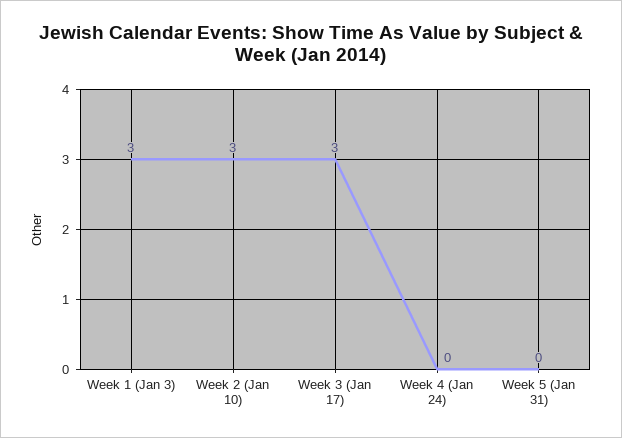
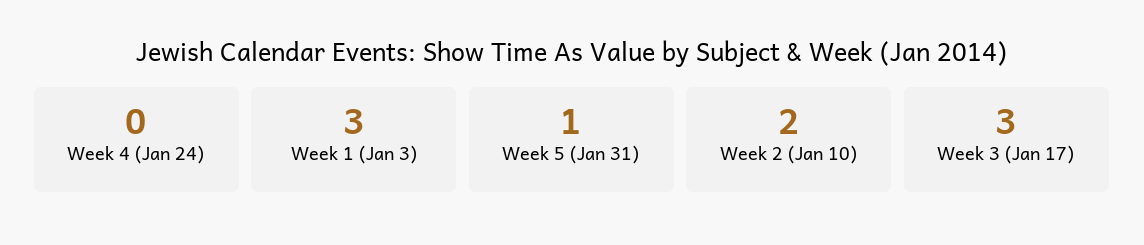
Week 2 (Jan 10): 3 -> 2
Week 5 (Jan 31): 0 -> 1

